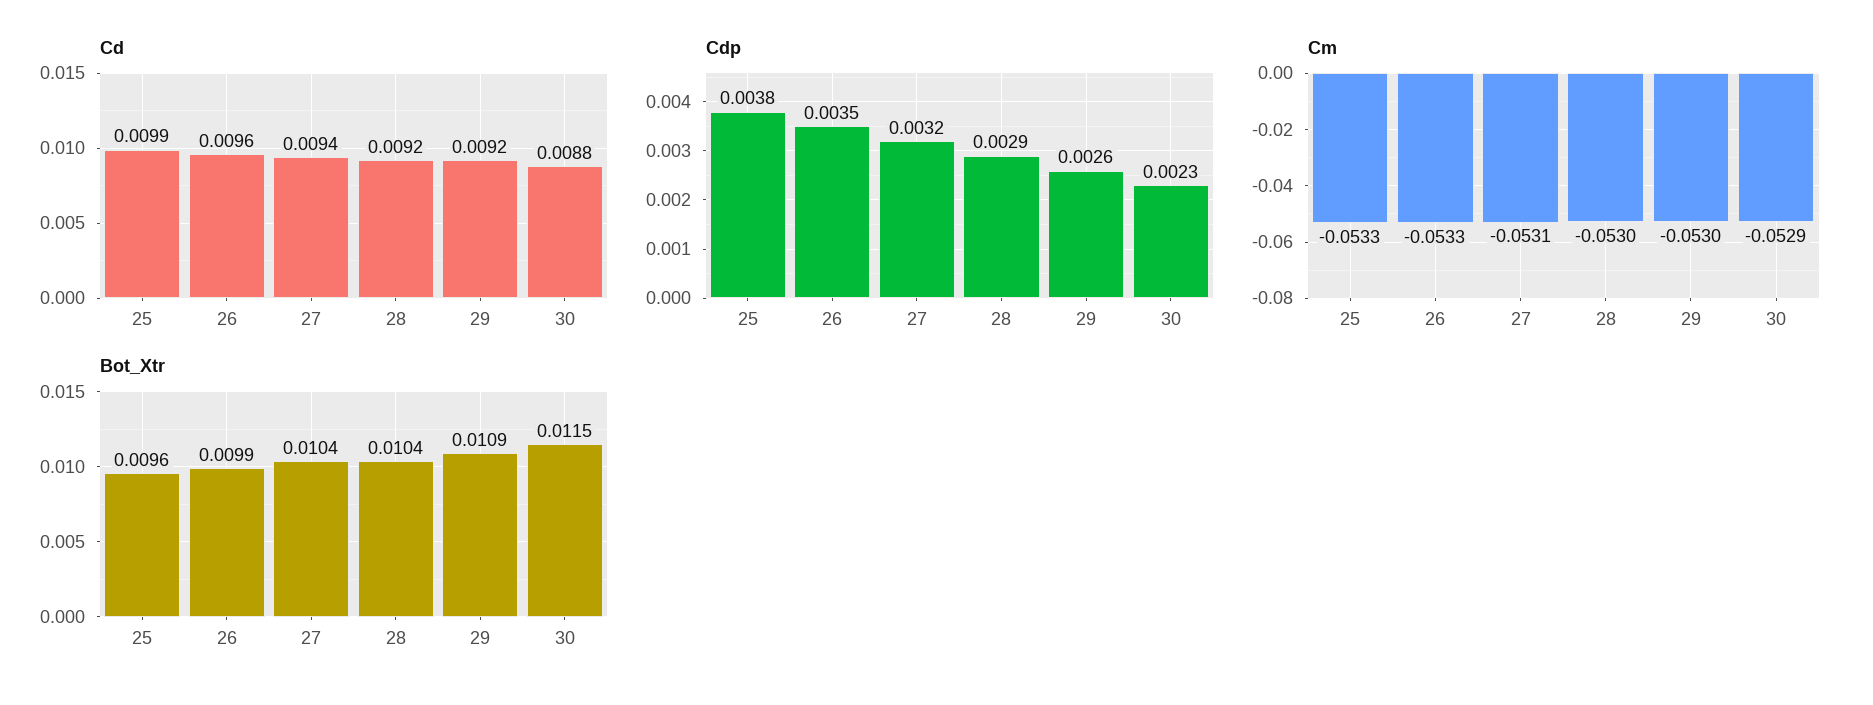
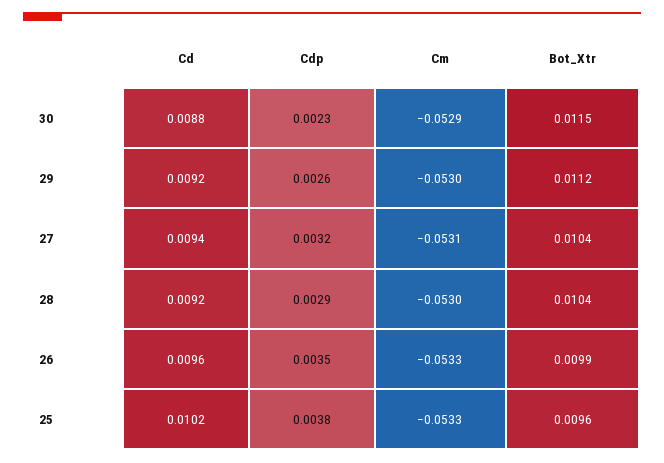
Cd, 25: 0.0099 -> 0.0102
Bot_Xtr, 29: 0.0109 -> 0.0112

